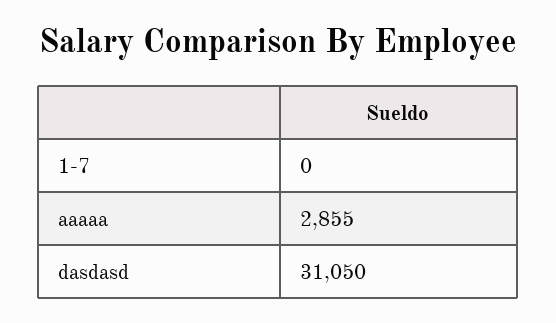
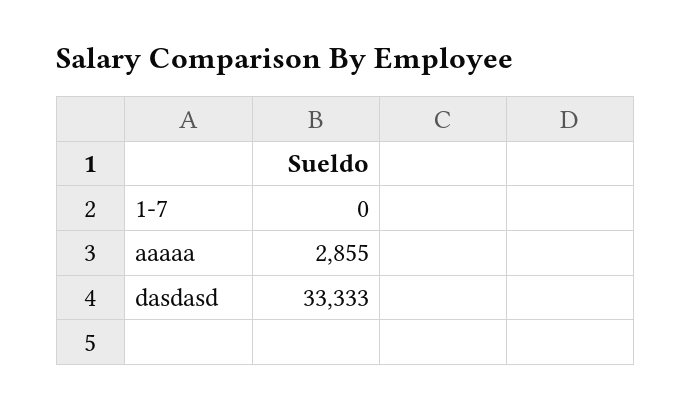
dasdasd: 31050 -> 33333

